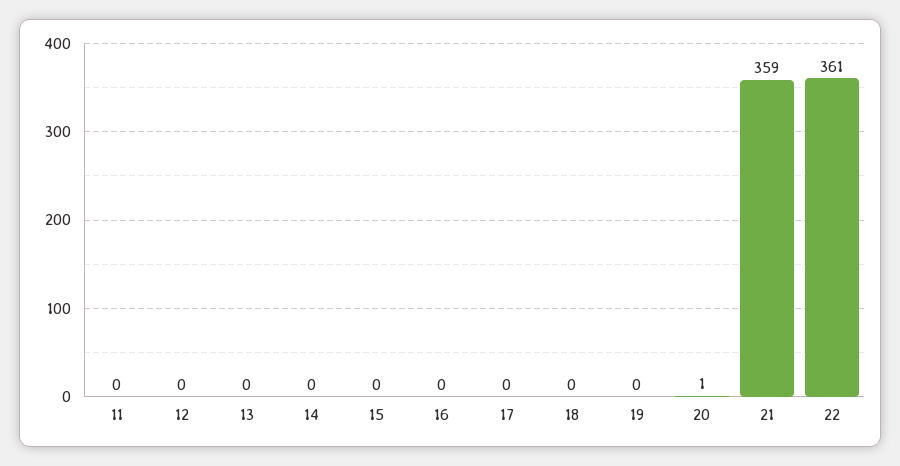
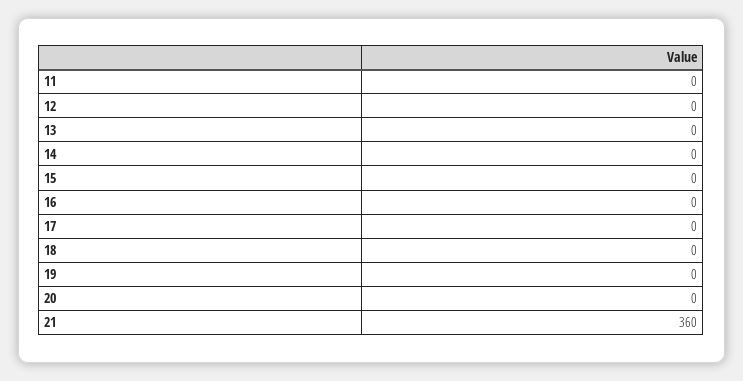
20: 1 -> 0
21: 359 -> 360
22: 361 -> none

